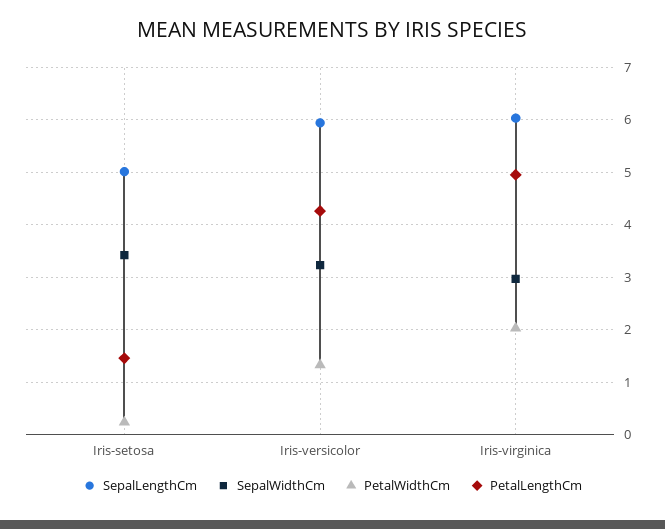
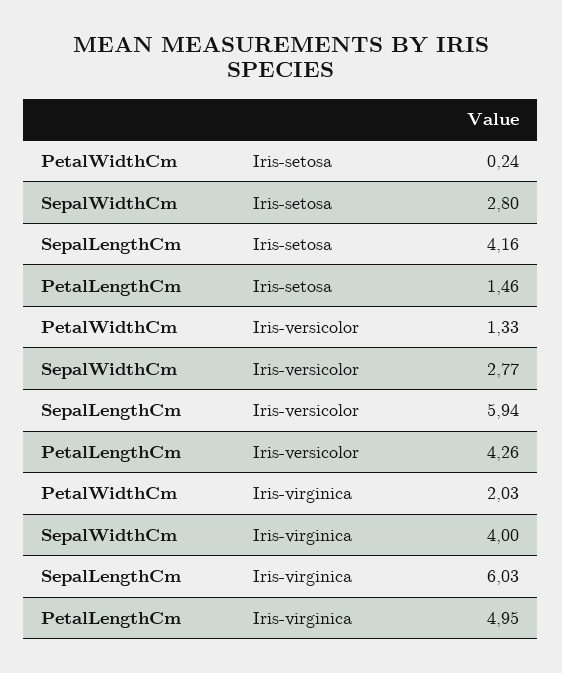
SepalLengthCm, Iris-setosa: 5 -> 4.16
SepalWidthCm, Iris-setosa: 3.4 -> 2.8
SepalWidthCm, Iris-versicolor: 3.2 -> 2.77
SepalWidthCm, Iris-virginica: 3 -> 4

